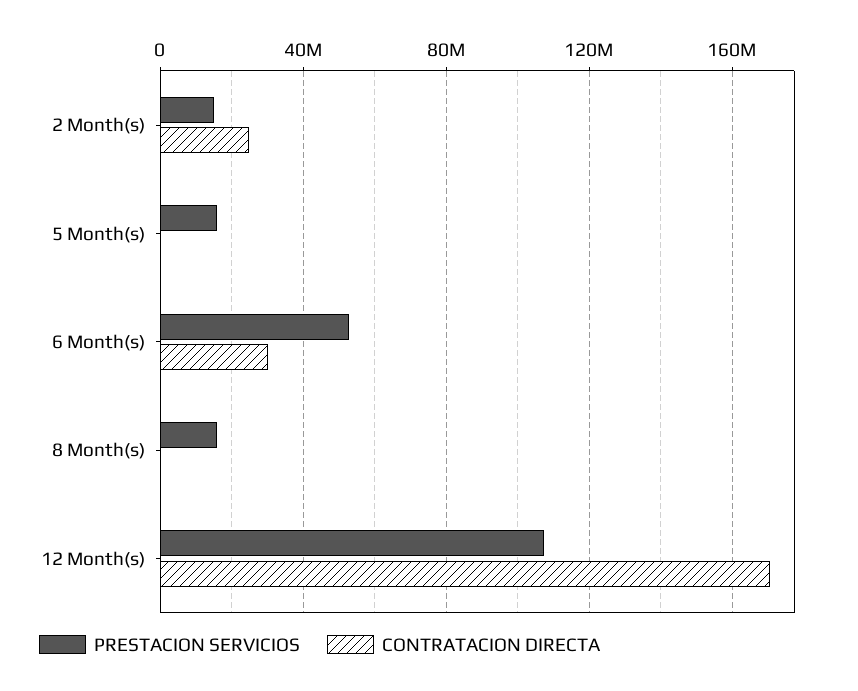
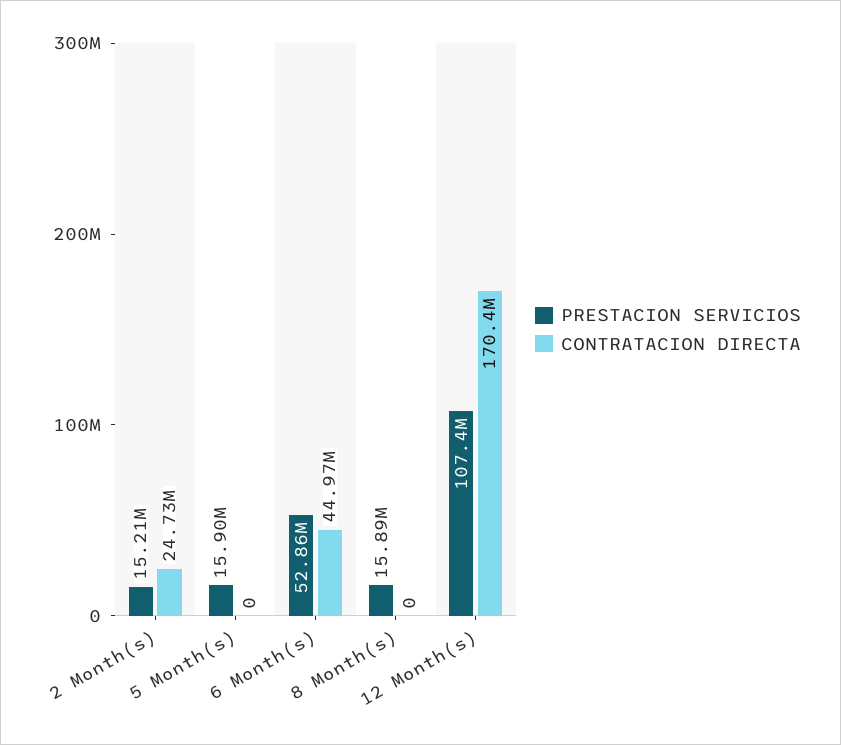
CONTRATACION DIRECTA, 6 Month(s): 30000000 -> 44970000

